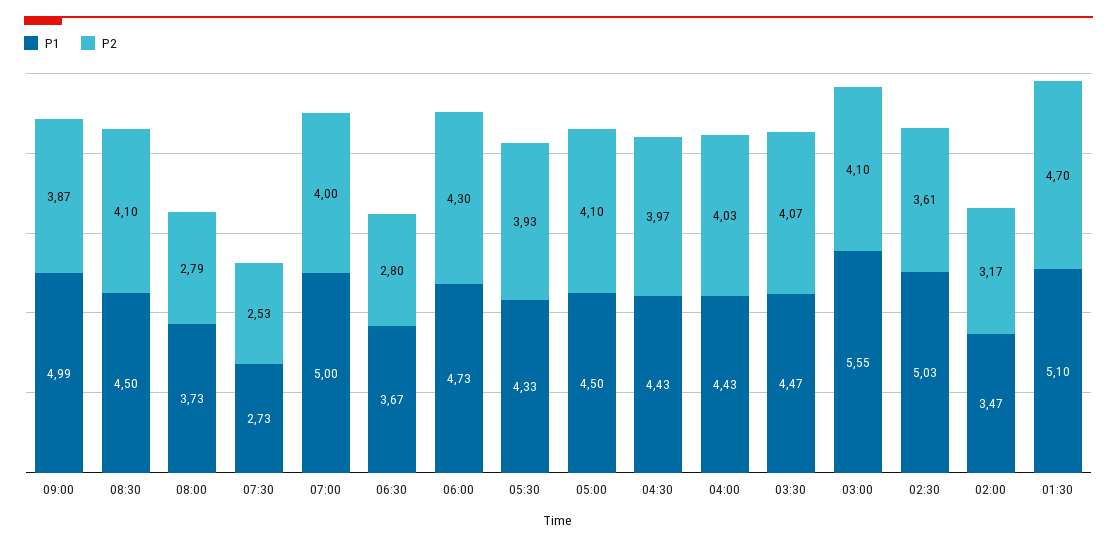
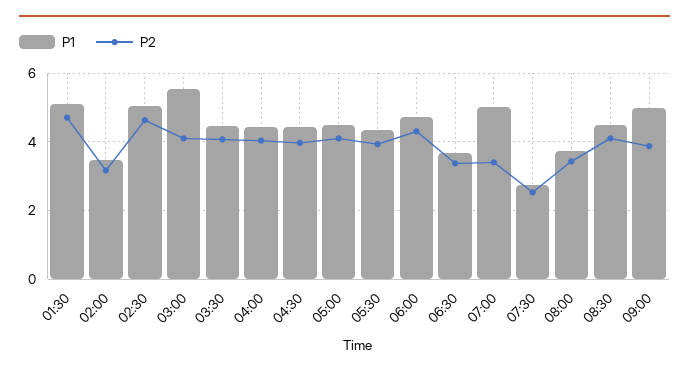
P2, 08:00: 2.79 -> 3.4
P2, 07:00: 4 -> 3.4
P2, 06:30: 2.8 -> 3.4
P2, 02:30: 3.61 -> 4.6

